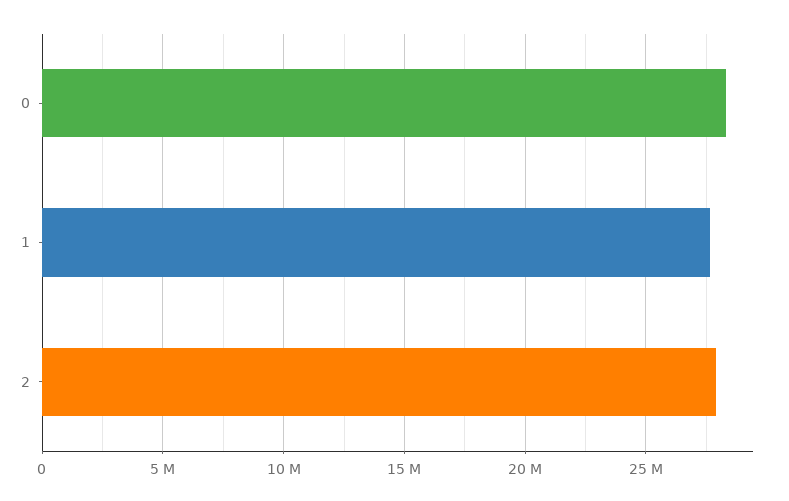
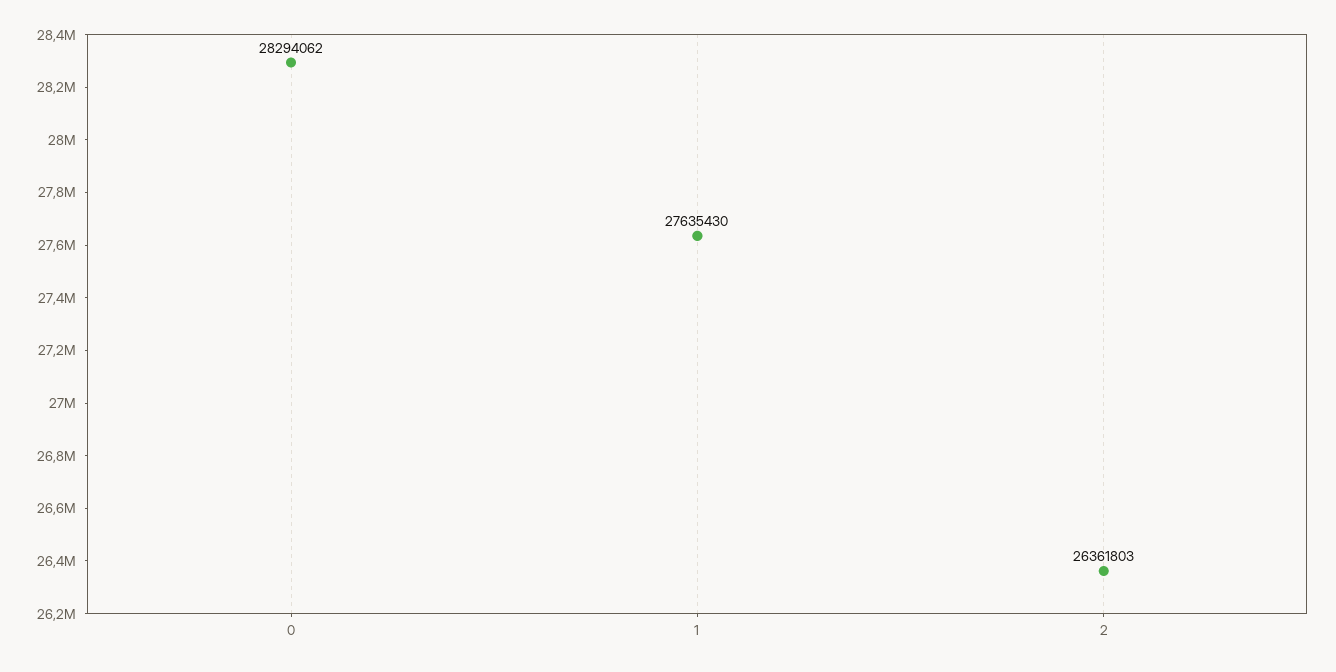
2: 28000000 -> 26361803

